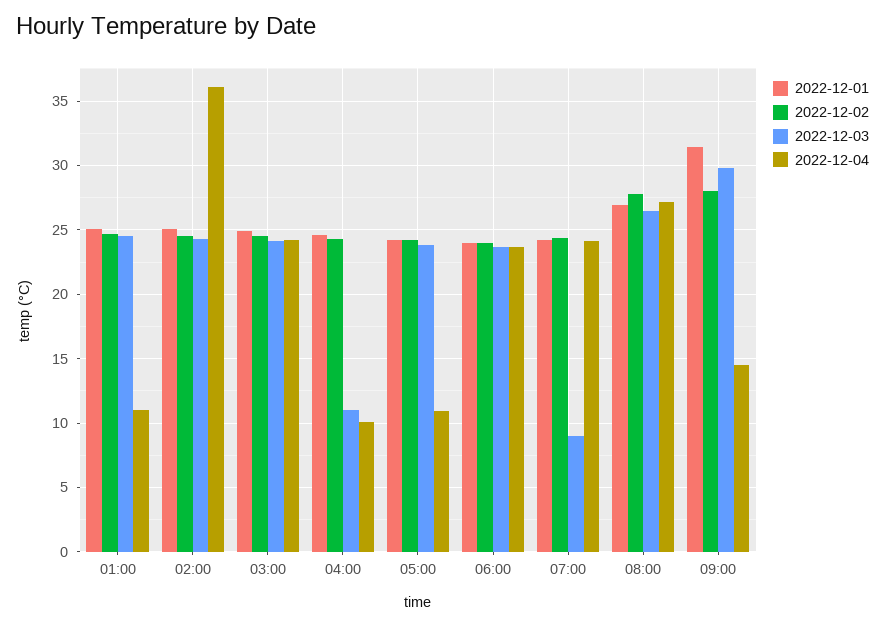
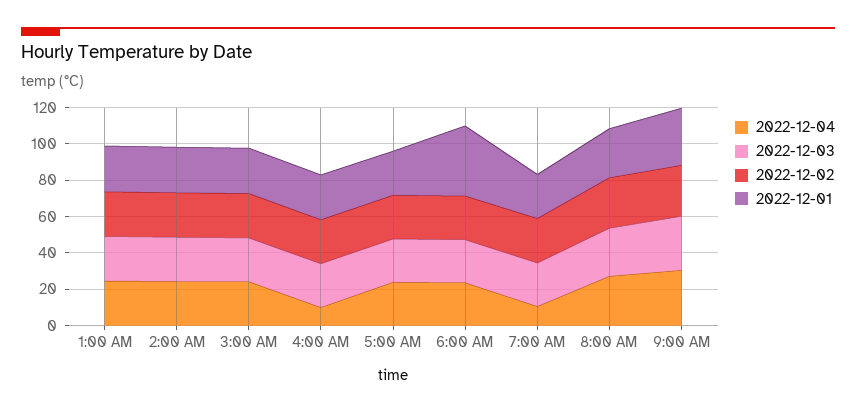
2022-12-04, 01:00: 11 -> 25
2022-12-04, 02:00: 36 -> 25
2022-12-03, 04:00: 11 -> 25
2022-12-04, 05:00: 11 -> 25
2022-12-01, 06:00: 24 -> 40
2022-12-03, 07:00: 9 -> 25
2022-12-04, 07:00: 24 -> 10
2022-12-04, 09:00: 14.5 -> 30

